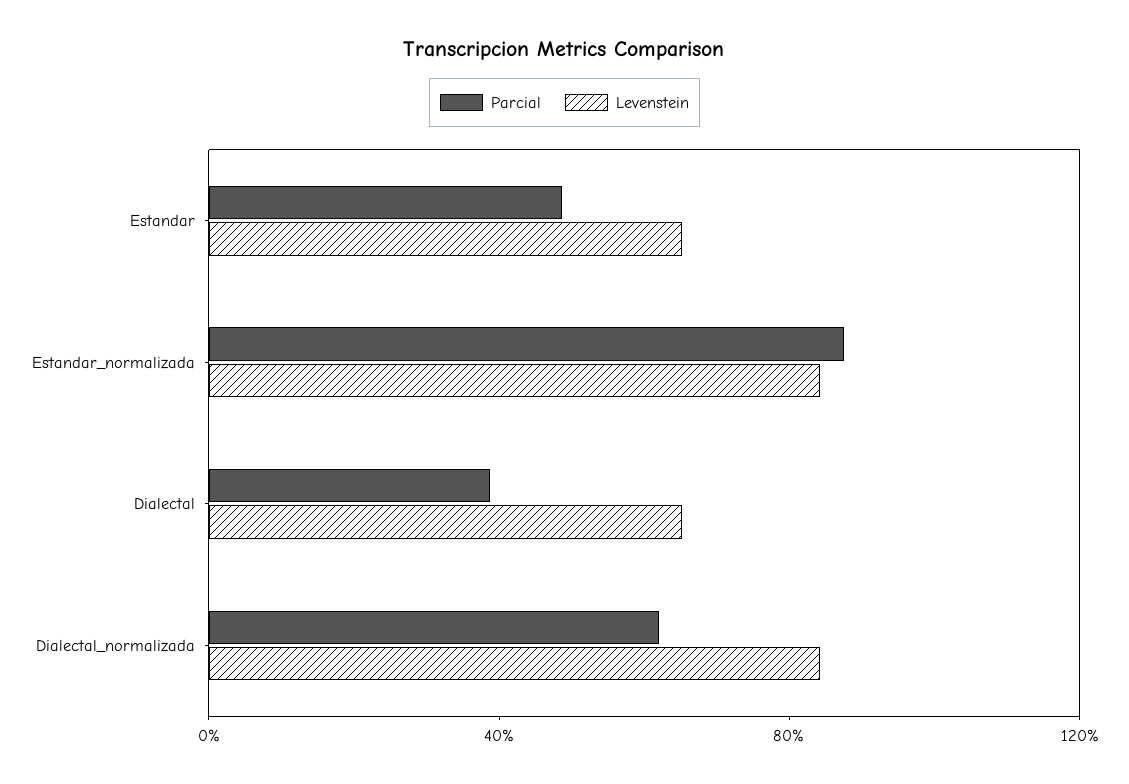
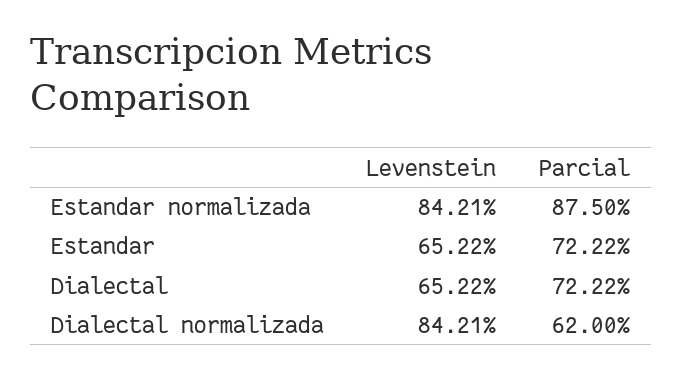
Parcial, Estandar: 50 -> 72.22
Parcial, Dialectal: 40 -> 72.22

